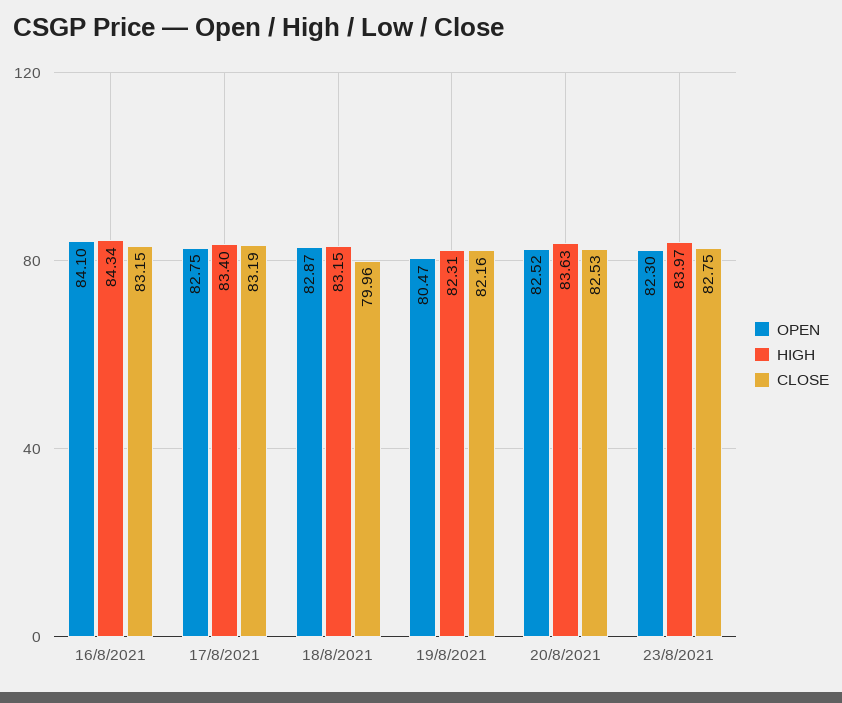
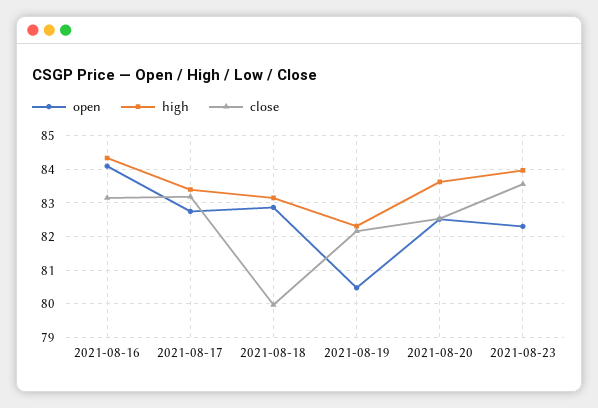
CLOSE, 23/8/2021: 82.75 -> 83.6

